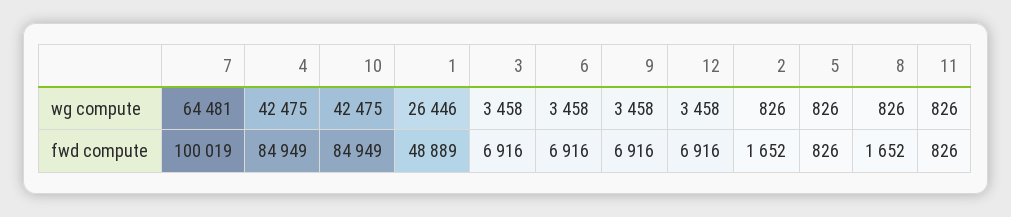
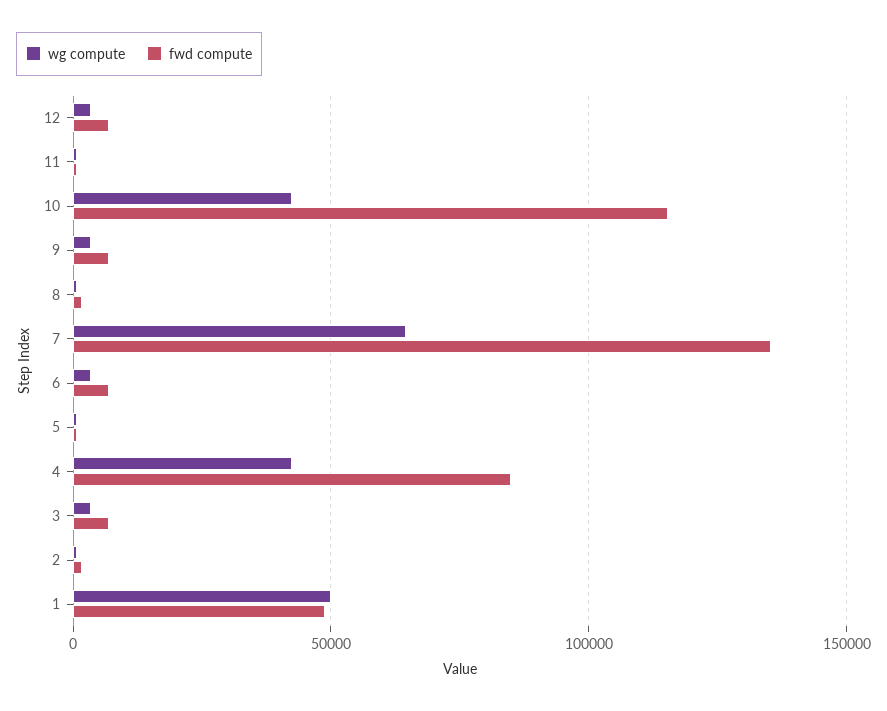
wg compute, 1: 26446 -> 50000
fwd compute, 7: 100019 -> 135000
fwd compute, 10: 84949 -> 115000

